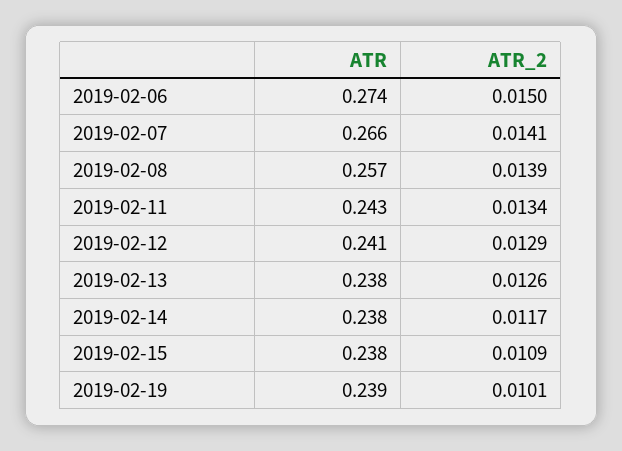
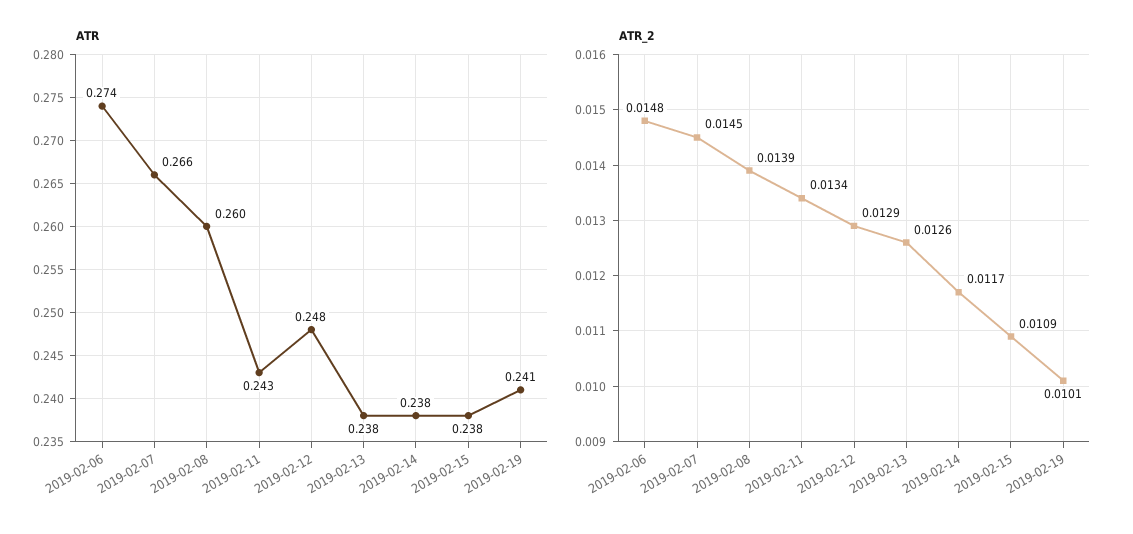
ATR_2, 2019-02-06: 0.015 -> 0.0148
ATR_2, 2019-02-07: 0.0141 -> 0.0145
ATR, 2019-02-08: 0.257 -> 0.26
ATR, 2019-02-12: 0.241 -> 0.248
ATR, 2019-02-19: 0.239 -> 0.241

